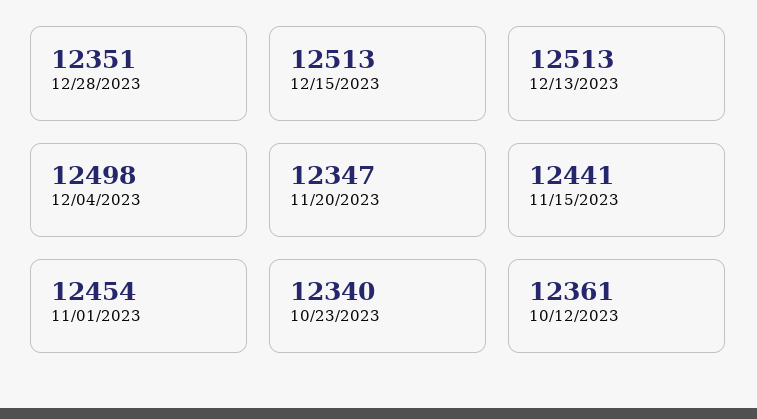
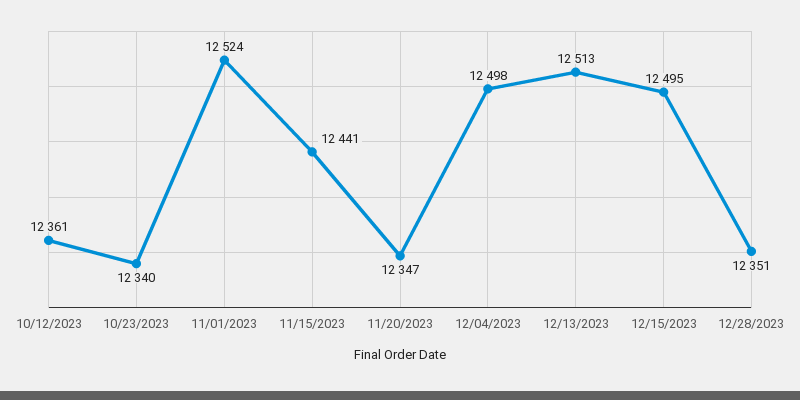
12/15/2023: 12513 -> 12495
11/01/2023: 12454 -> 12524

